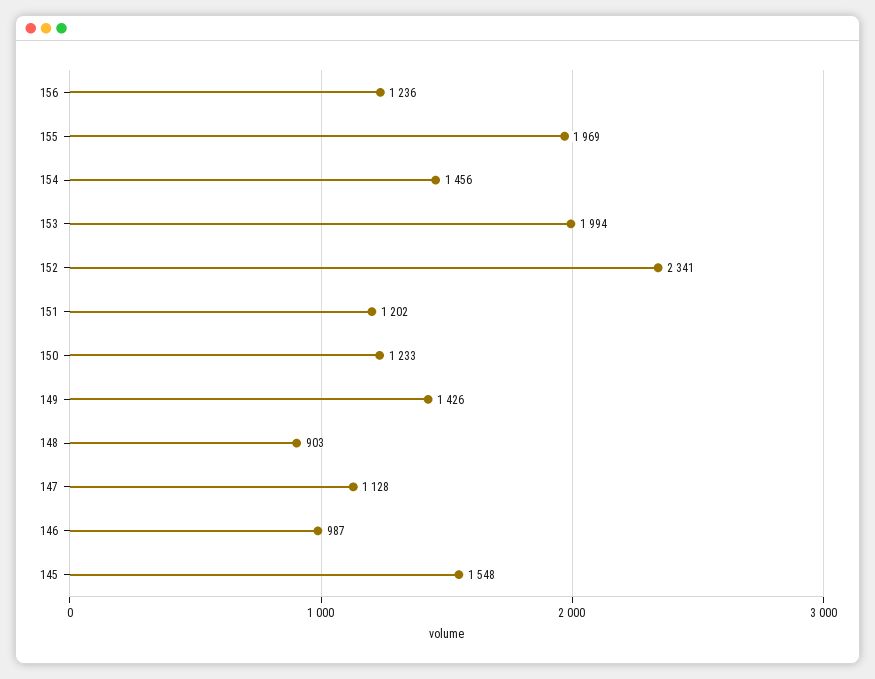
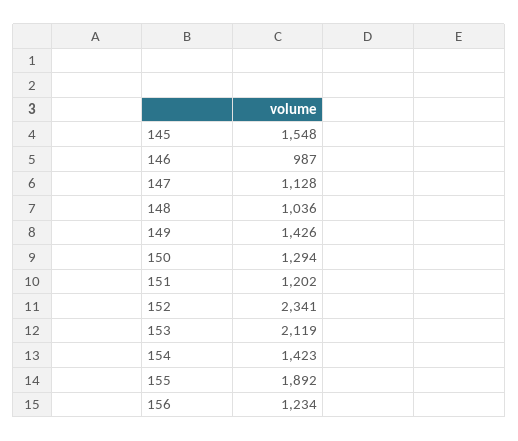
156: 1236 -> 1234
155: 1969 -> 1892
154: 1456 -> 1423
153: 1994 -> 2119
150: 1233 -> 1294
148: 903 -> 1036

